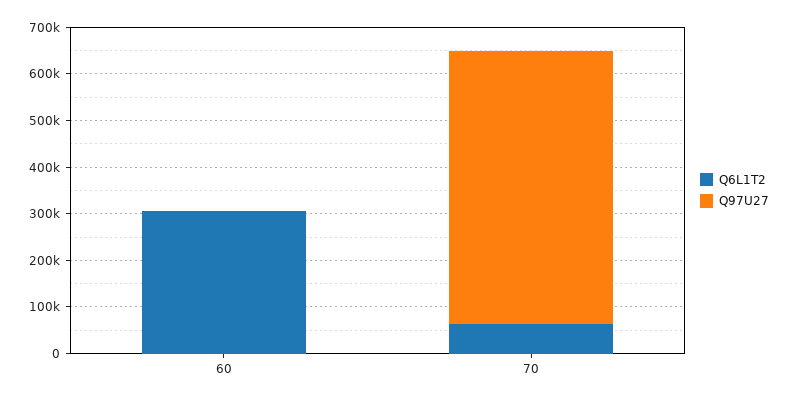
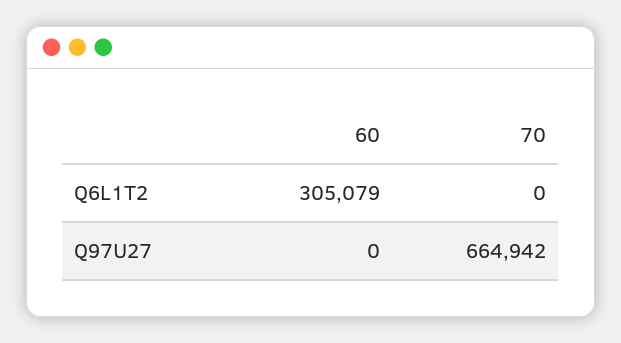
Q6L1T2, 70: 60000 -> 0
Q97U27, 70: 580000 -> 664942

